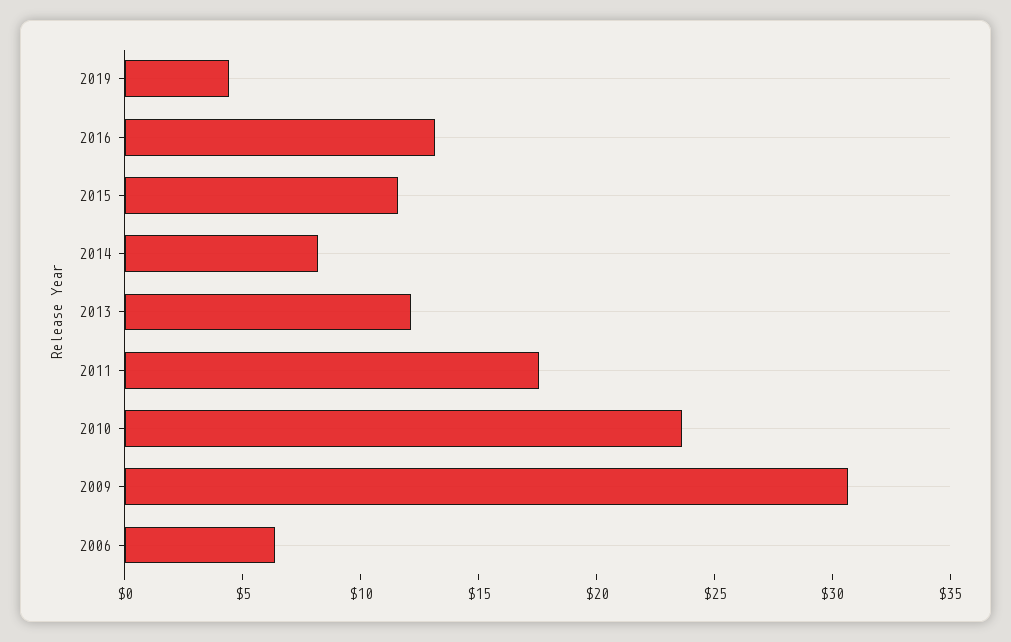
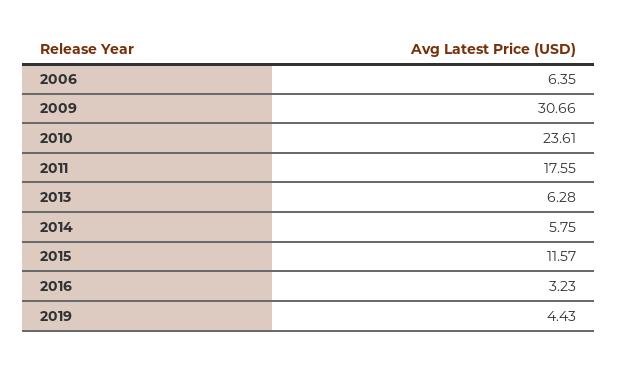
2016: 13 -> 3.23
2014: 8 -> 5.75
2013: 12 -> 6.28

